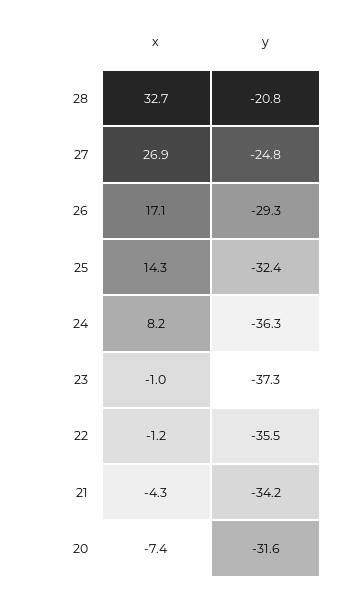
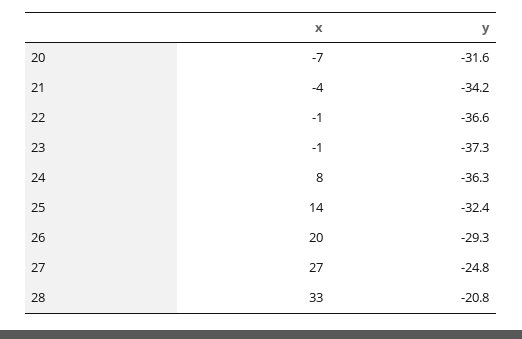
x, 26: 17.1 -> 20
y, 22: -35.5 -> -36.6

